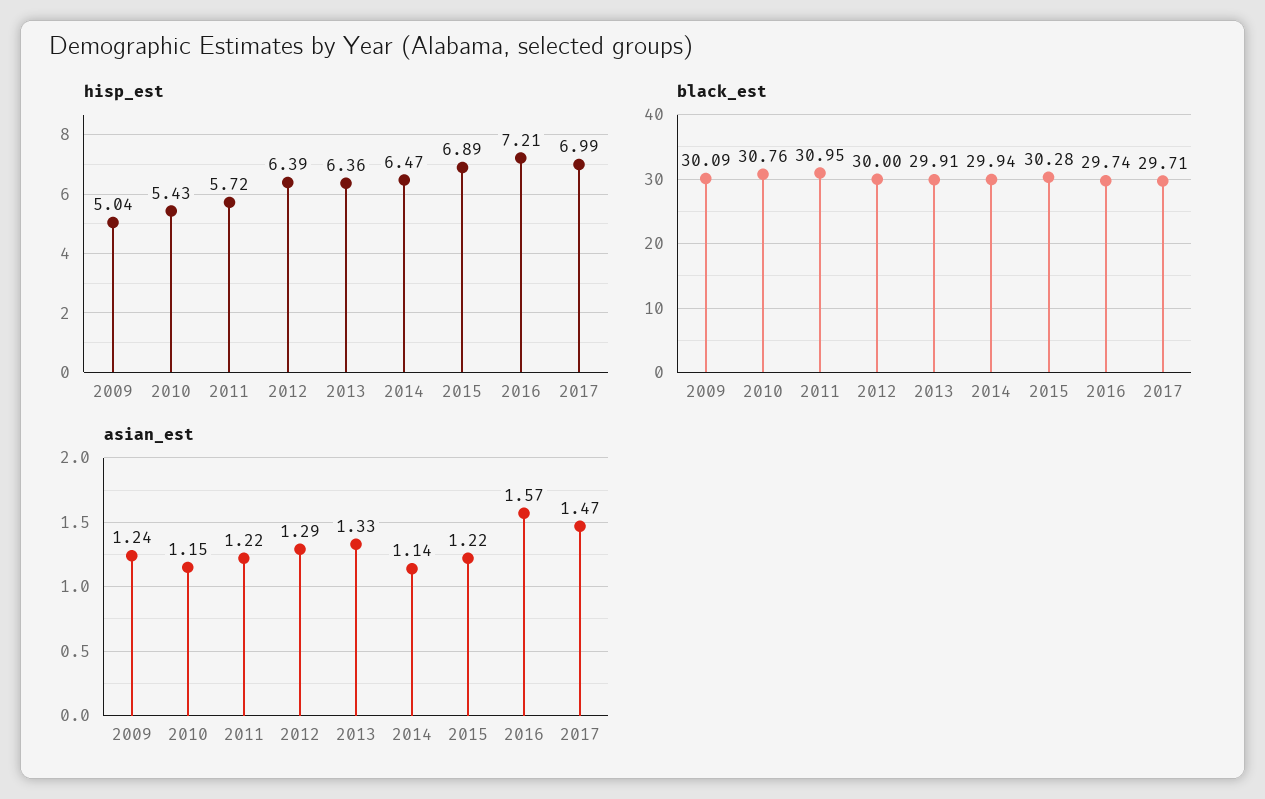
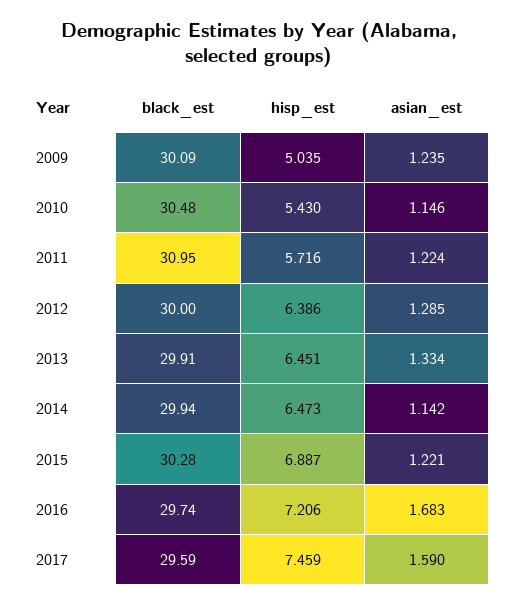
hisp_est, 2013: 6.36 -> 6.451
hisp_est, 2017: 6.99 -> 7.459
black_est, 2010: 30.76 -> 30.48
black_est, 2017: 29.71 -> 29.59
asian_est, 2016: 1.57 -> 1.683
asian_est, 2017: 1.47 -> 1.59

